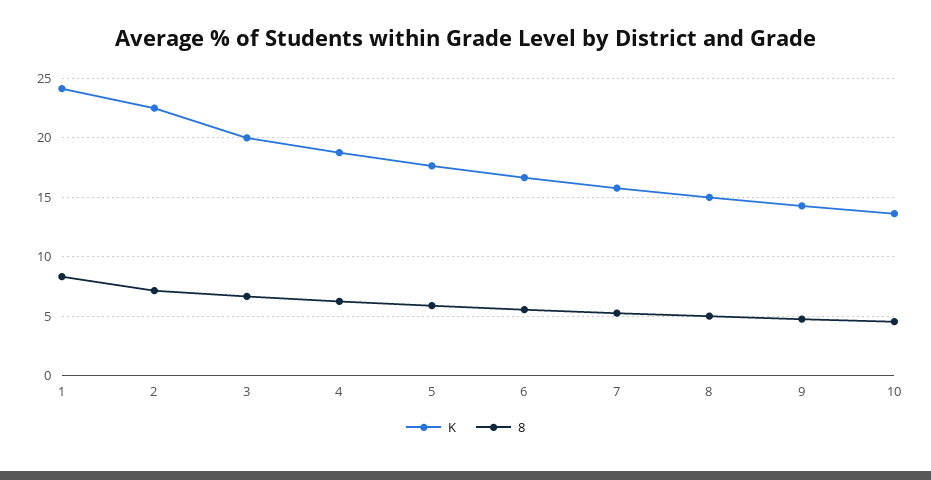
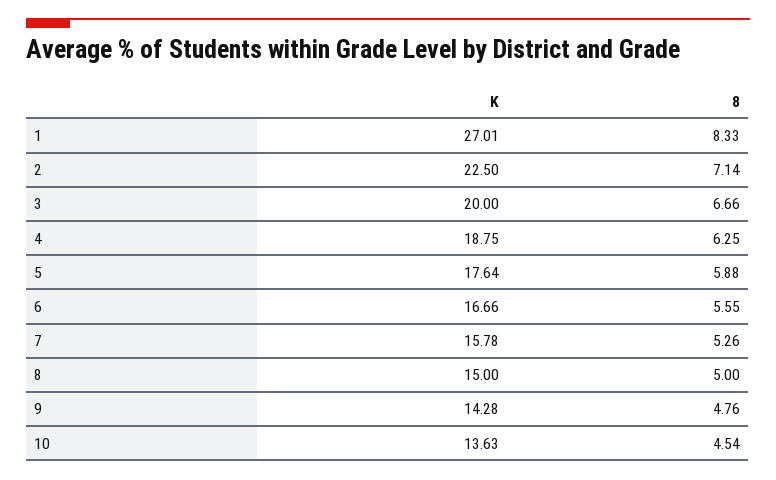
K, 1: 24 -> 27.01

